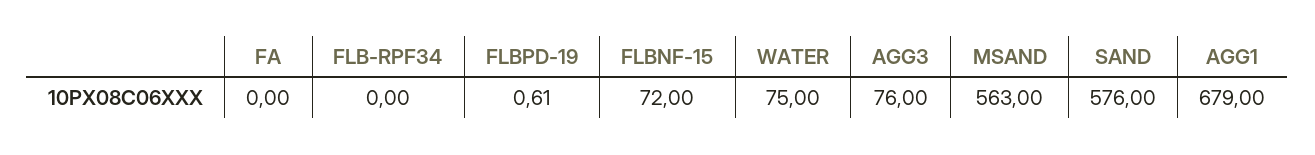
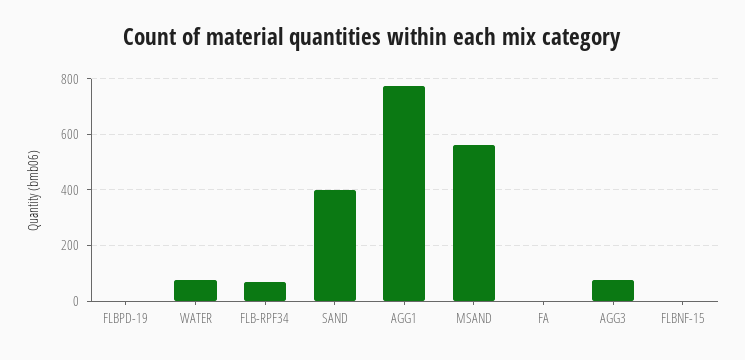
FLB-RPF34: 0 -> 75
FLBNF-15: 72 -> 0
SAND: 576 -> 400
AGG1: 679 -> 775

